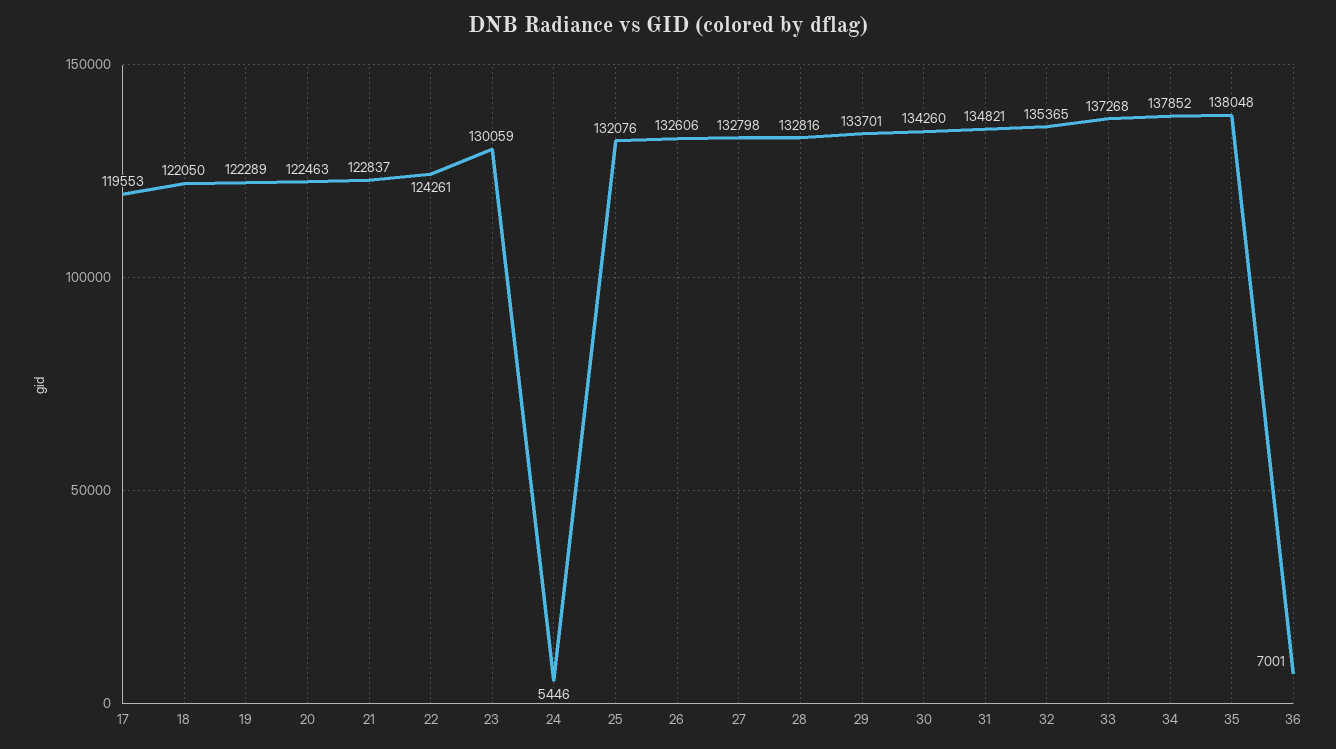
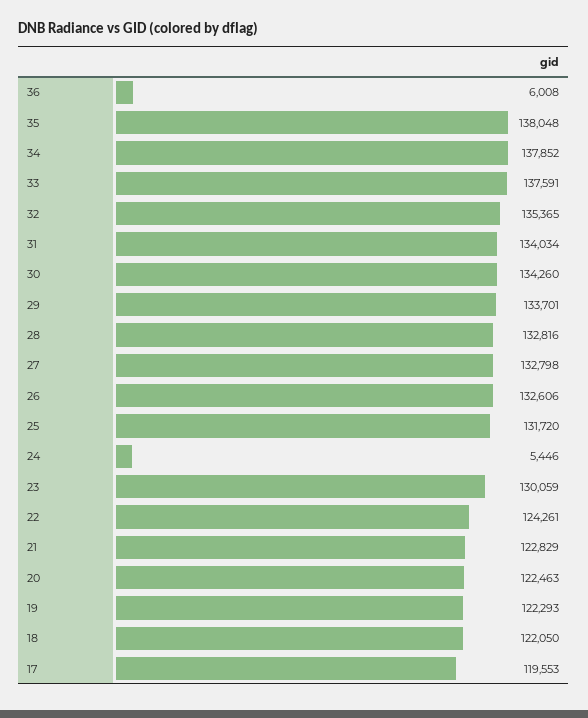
19: 122289 -> 122293
21: 122837 -> 122829
25: 132076 -> 131720
31: 134821 -> 134034
33: 137268 -> 137591
36: 7001 -> 6008

